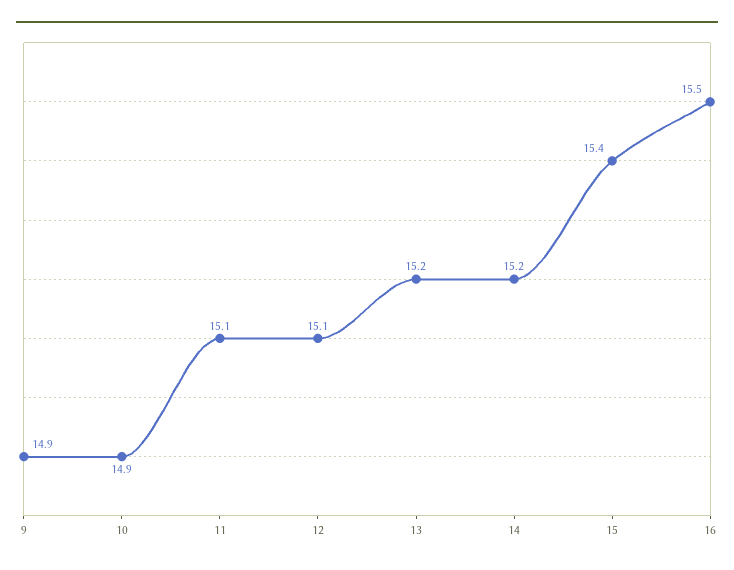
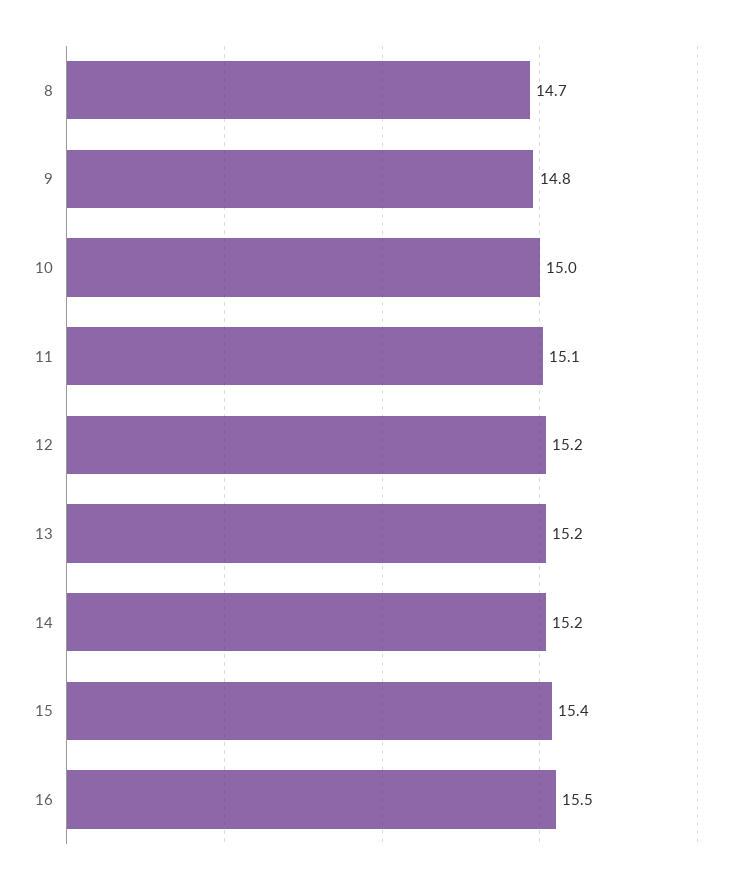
9: 14.9 -> 14.8
10: 14.9 -> 15
12: 15.1 -> 15.2
8: none -> 14.7

